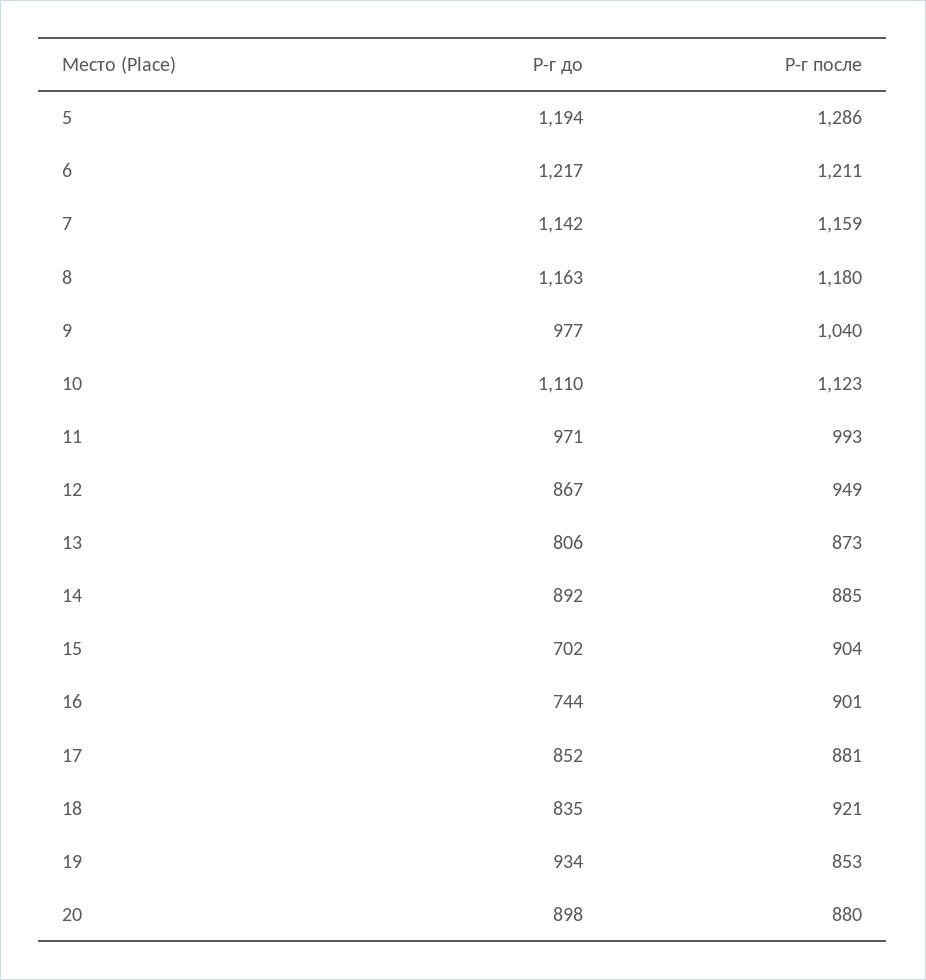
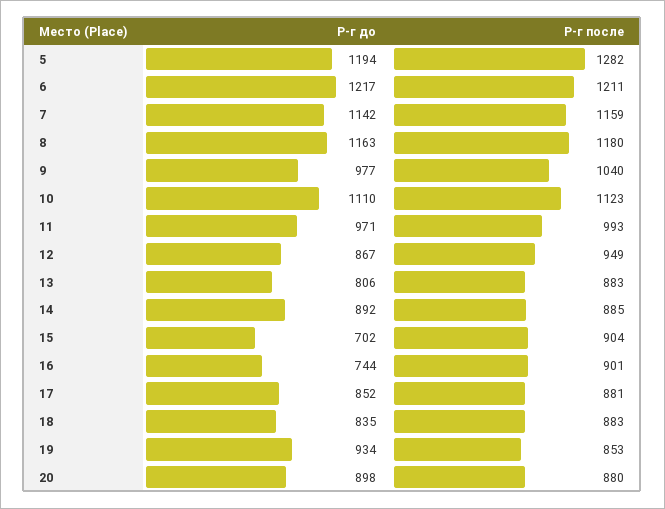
Р-г после, 5: 1286 -> 1282
Р-г после, 13: 873 -> 883
Р-г после, 18: 921 -> 883

